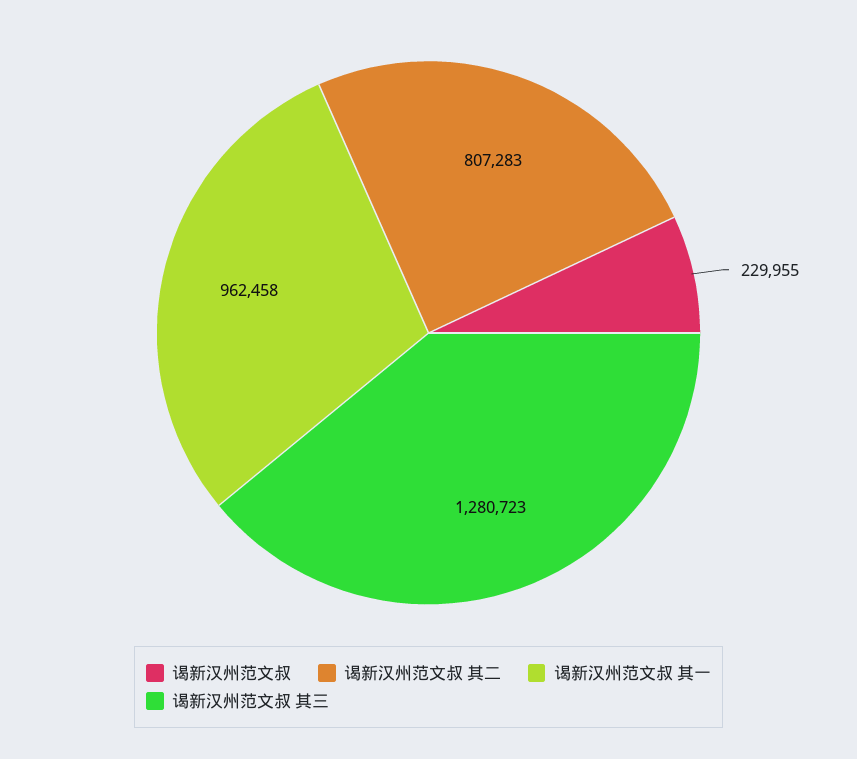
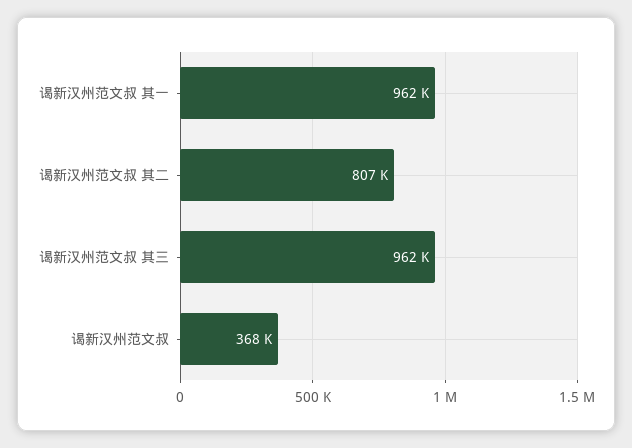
谒新汉州范文叔: 229955 -> 368000
谒新汉州范文叔 其三: 1280723 -> 962000

